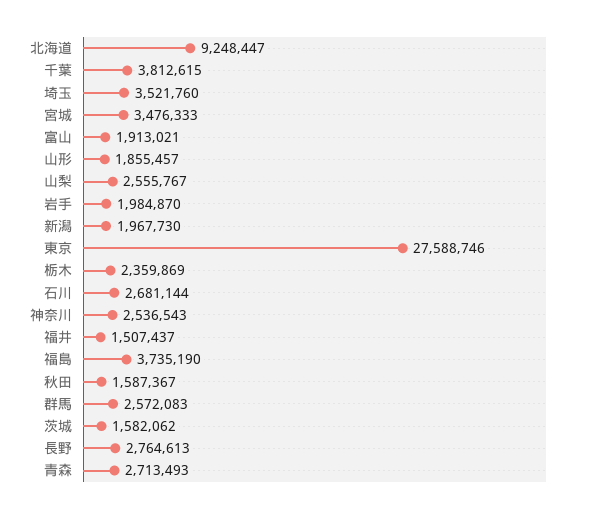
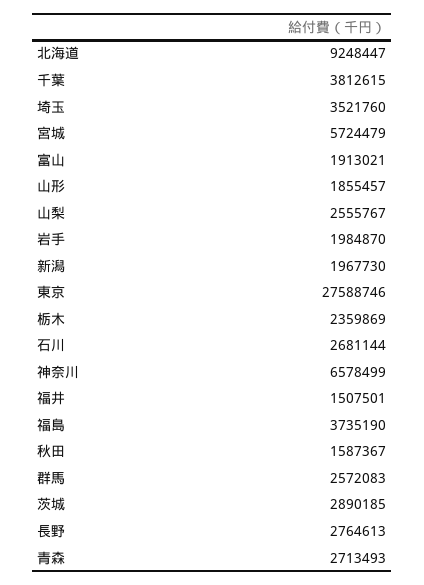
宮城: 3476333 -> 5724479
神奈川: 2536543 -> 6578499
福井: 1507437 -> 1507501
茨城: 1582062 -> 2890185

